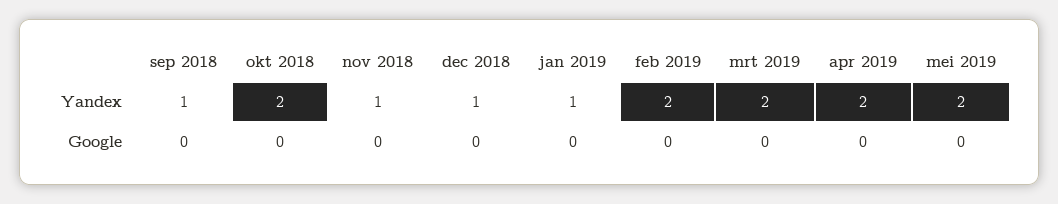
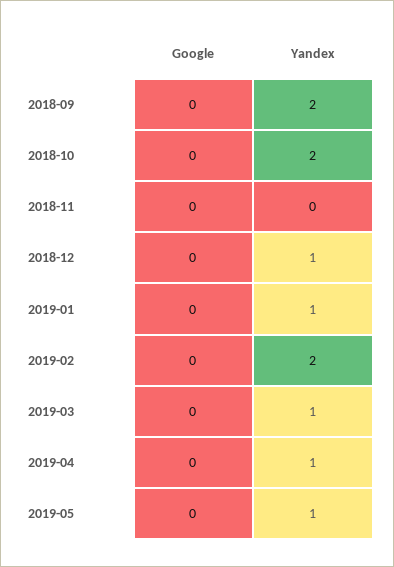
sep 2018, Yandex: 1 -> 2
nov 2018, Yandex: 1 -> 0
mrt 2019, Yandex: 2 -> 1
apr 2019, Yandex: 2 -> 1
mei 2019, Yandex: 2 -> 1

